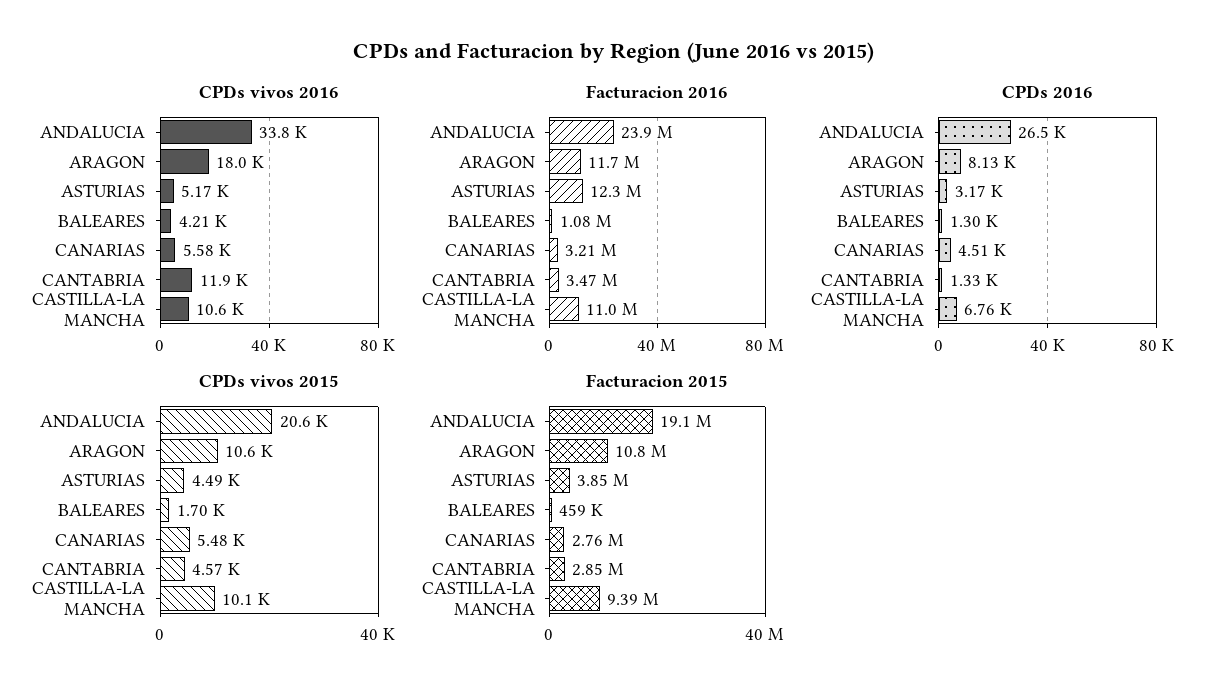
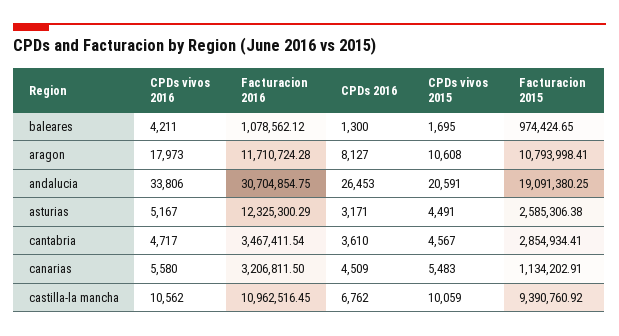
CPDs vivos 2016, CANTABRIA: 11900 -> 4717
Facturacion 2016, ANDALUCIA: 23900000 -> 30704854.75
CPDs 2016, CANTABRIA: 1330 -> 3610
Facturacion 2015, ASTURIAS: 3850000 -> 2585306.38
Facturacion 2015, BALEARES: 459000 -> 974424.65
Facturacion 2015, CANARIAS: 2760000 -> 1134202.91

